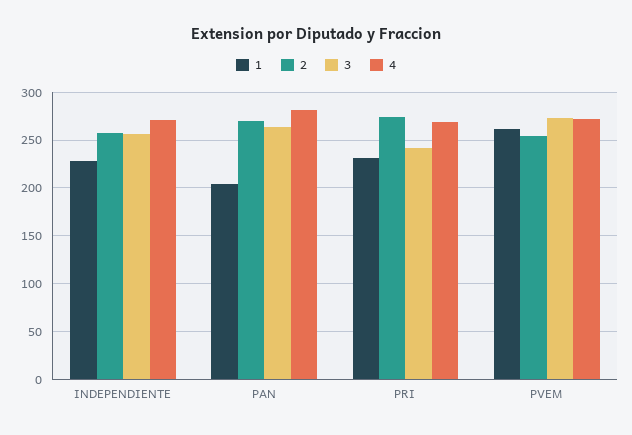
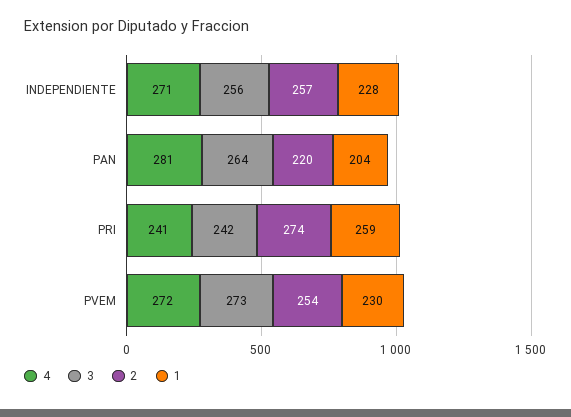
2, PAN: 270 -> 220
1, PRI: 230 -> 259
4, PRI: 270 -> 241
1, PVEM: 260 -> 230

